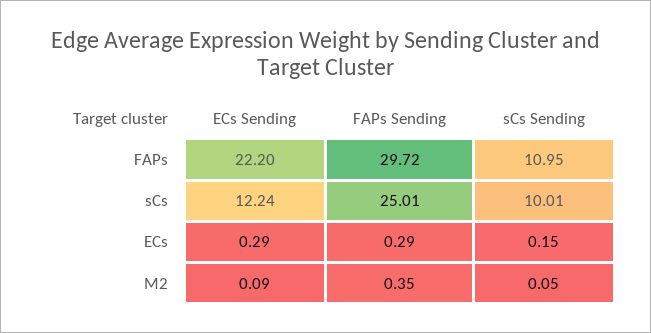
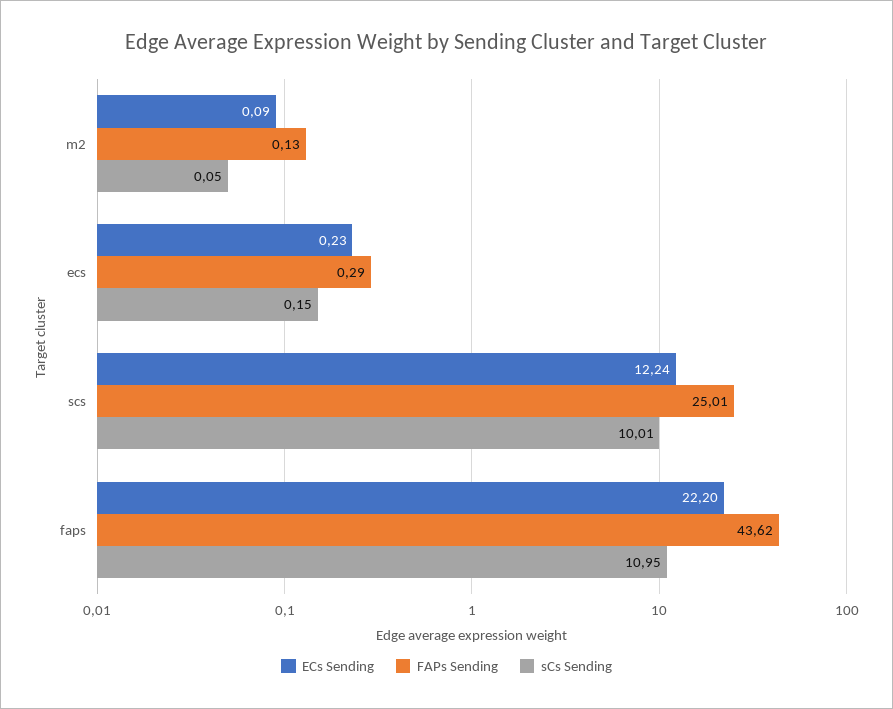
FAPs Sending, FAPs: 29.72 -> 43.62
ECs Sending, ECs: 0.29 -> 0.23
FAPs Sending, M2: 0.35 -> 0.13

